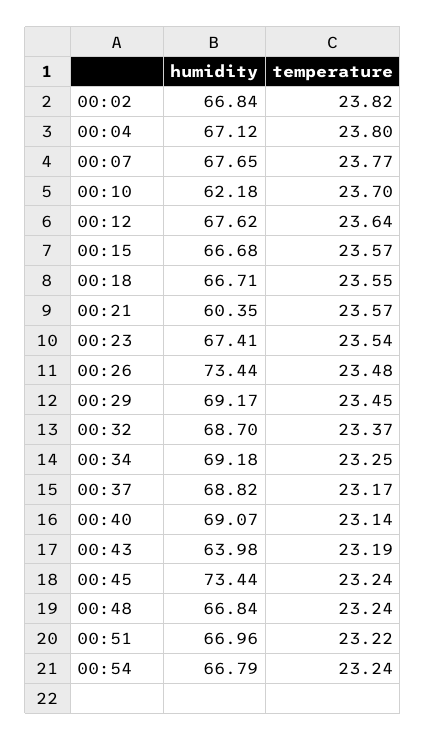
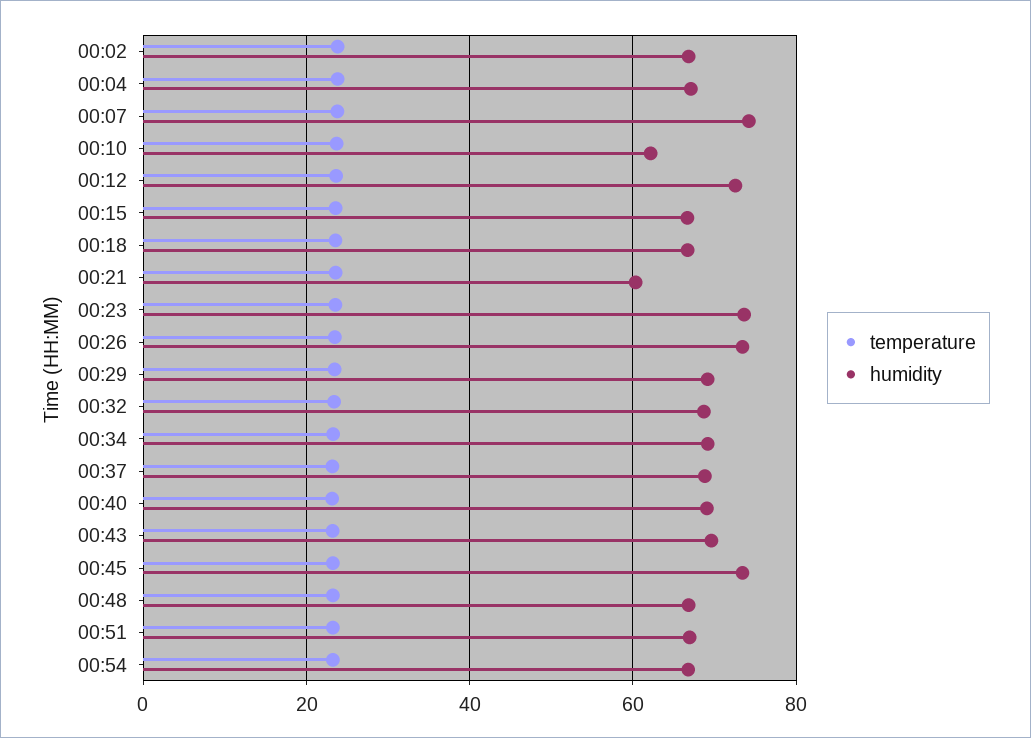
humidity, 00:07: 67.65 -> 74
humidity, 00:12: 67.62 -> 72
humidity, 00:23: 67.41 -> 74
humidity, 00:43: 63.98 -> 70

